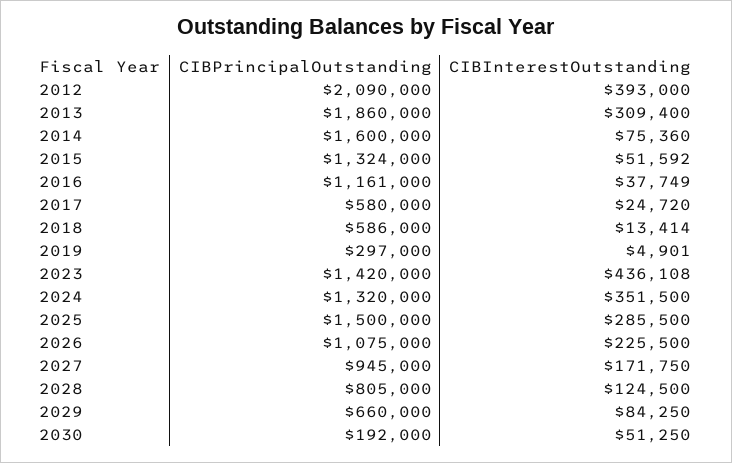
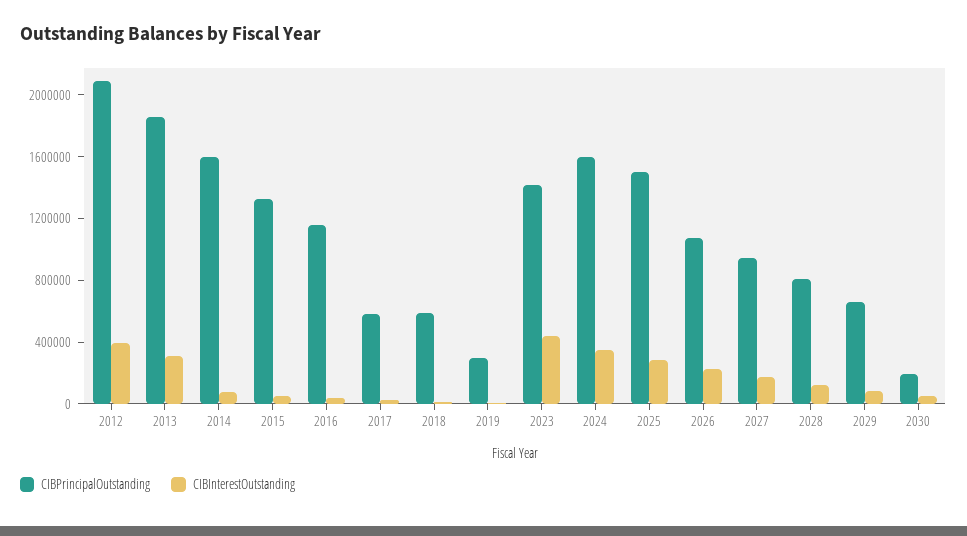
CIBPrincipalOutstanding, 2024: 1320000 -> 1600000

